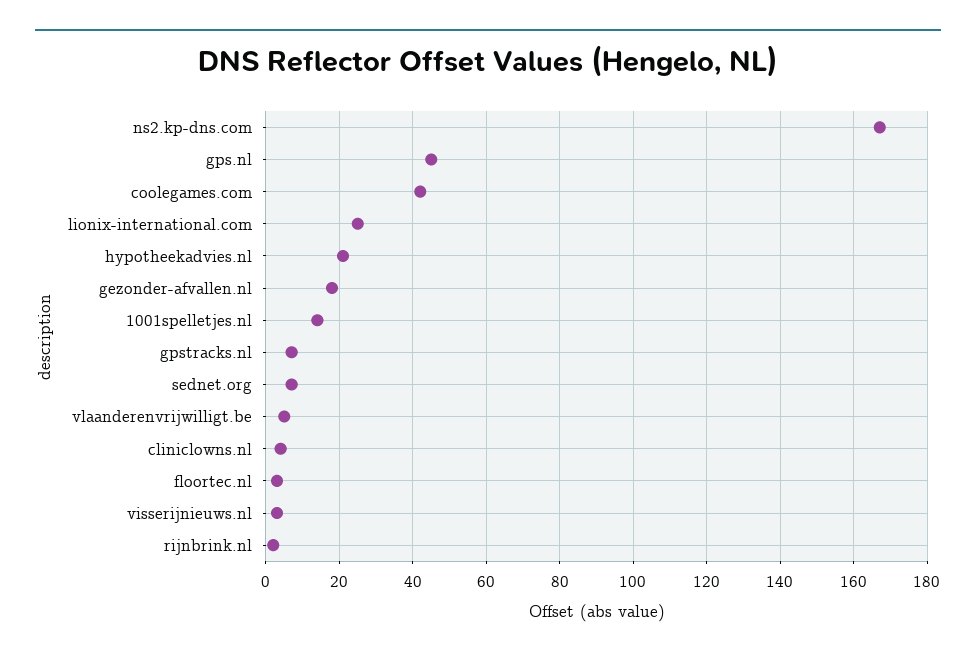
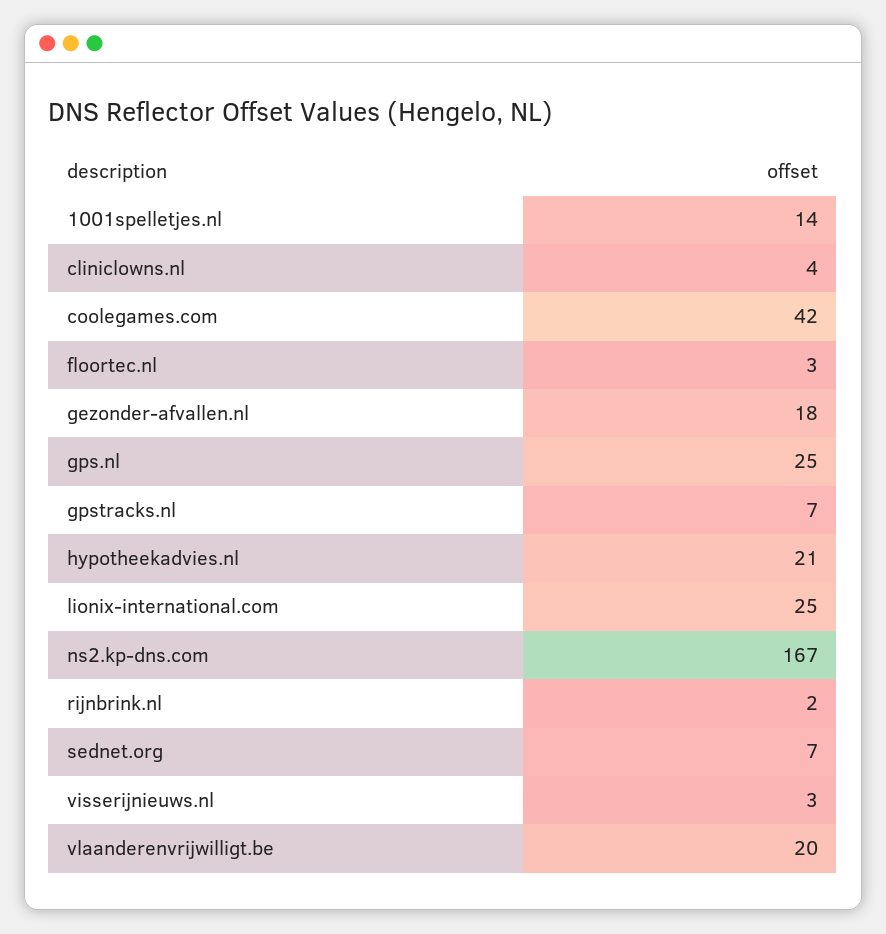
gps.nl: 45 -> 25
vlaanderenvrijwilligt.be: 5 -> 20

